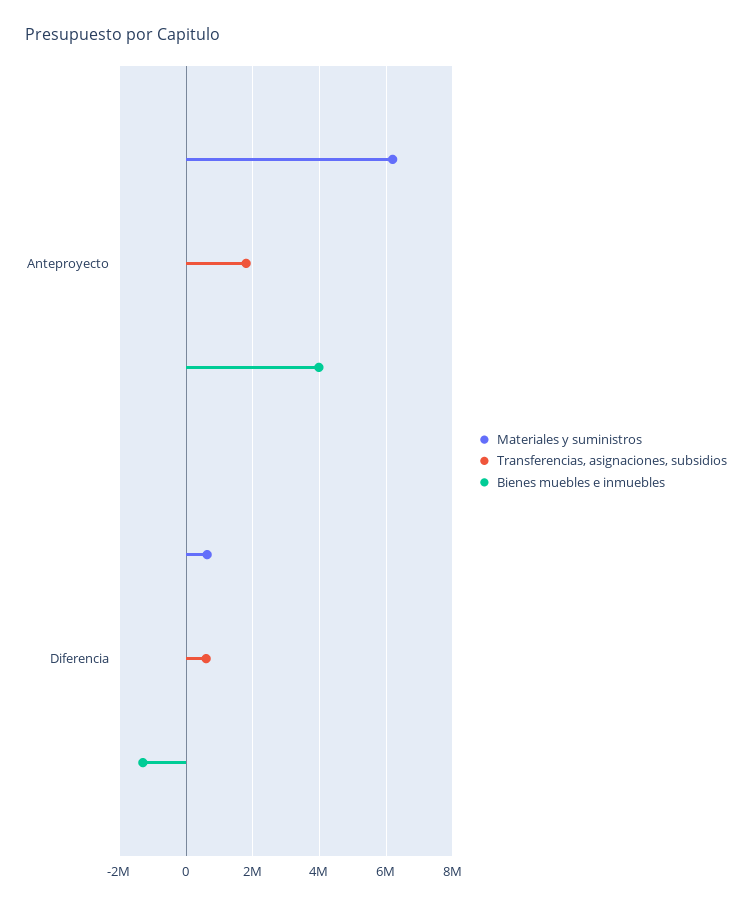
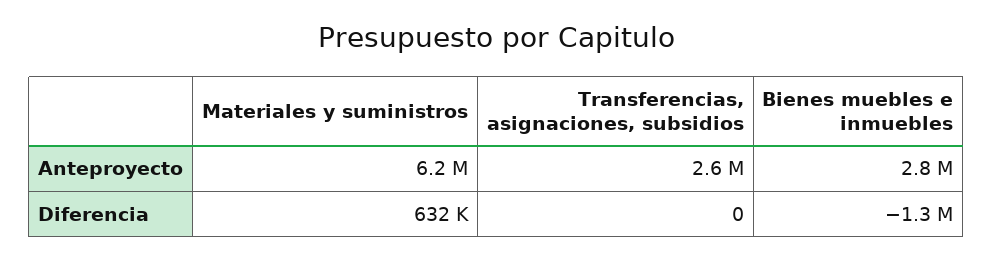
Transferencias, asignaciones, subsidios, Anteproyecto: 1800000 -> 2600000
Bienes muebles e inmuebles, Anteproyecto: 4000000 -> 2800000
Transferencias, asignaciones, subsidios, Diferencia: 600000 -> 0

